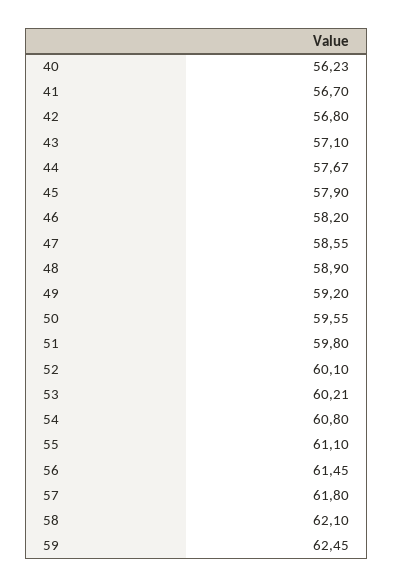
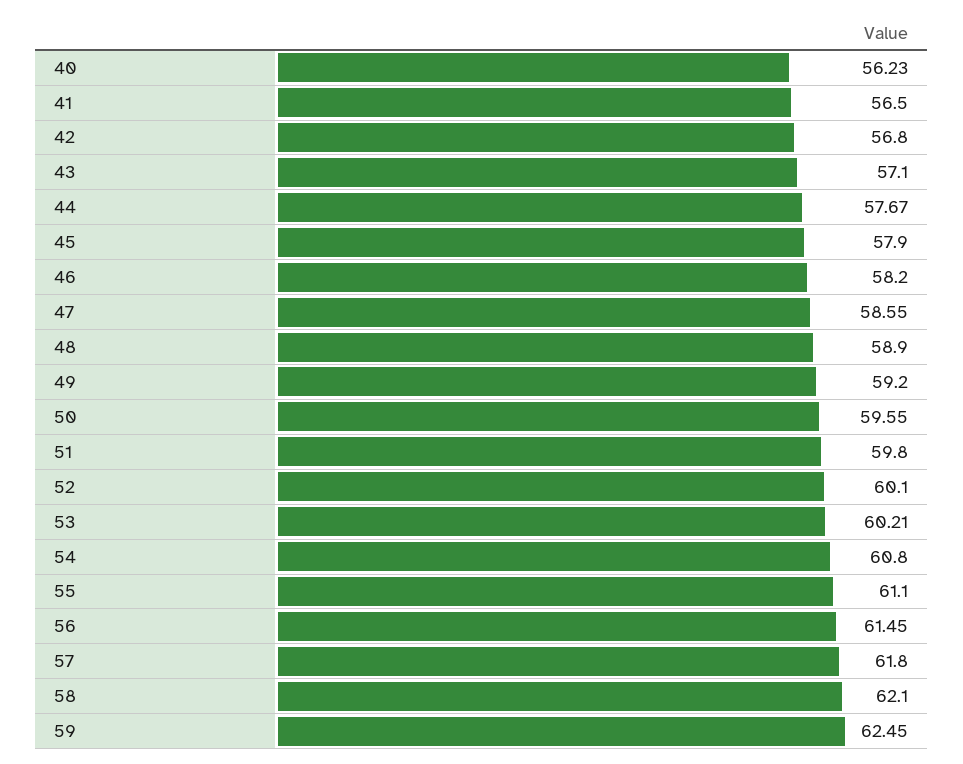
41: 56.7 -> 56.5

